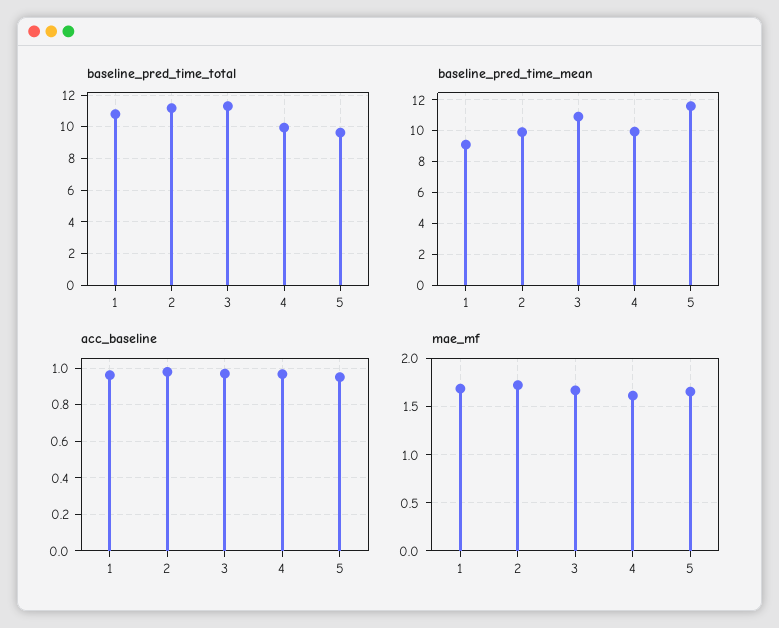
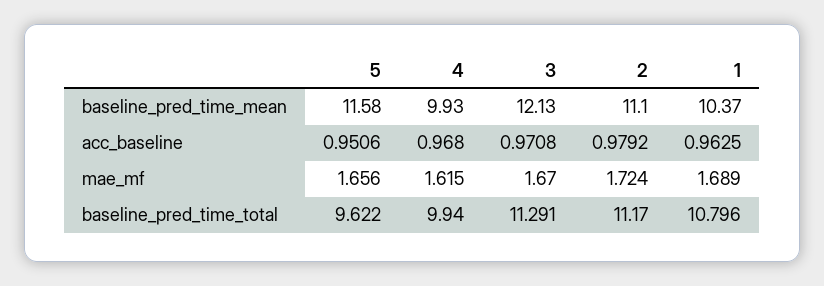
baseline_pred_time_mean, 1: 9 -> 10.37
baseline_pred_time_mean, 2: 10 -> 11.1
baseline_pred_time_mean, 3: 11 -> 12.13

